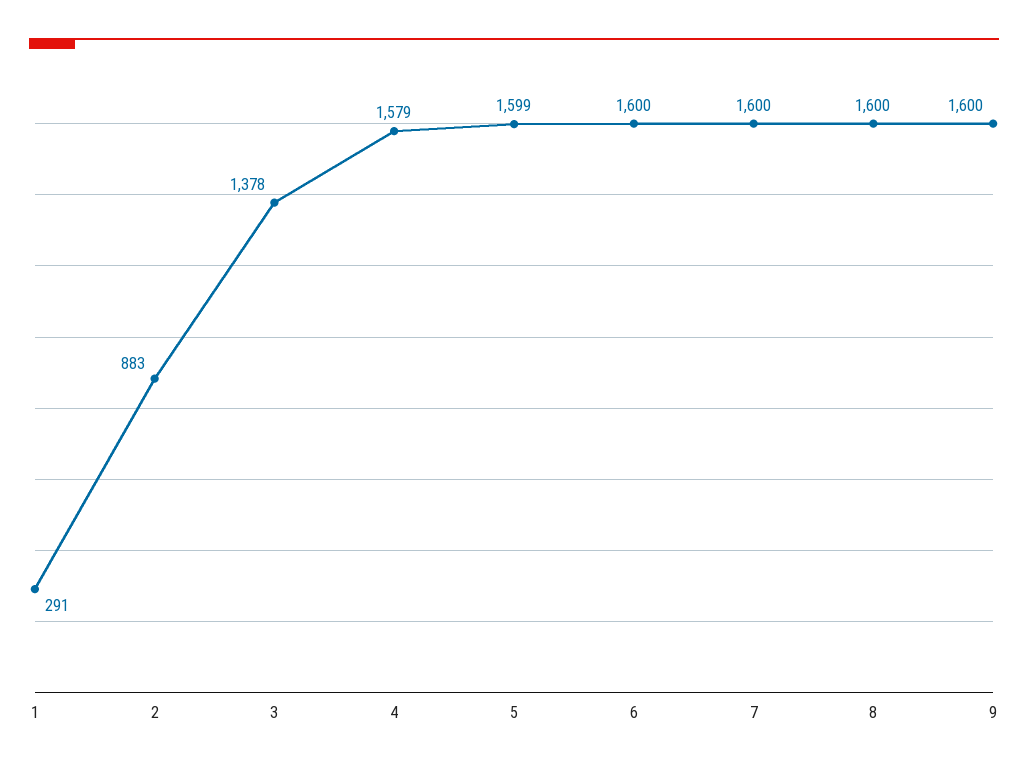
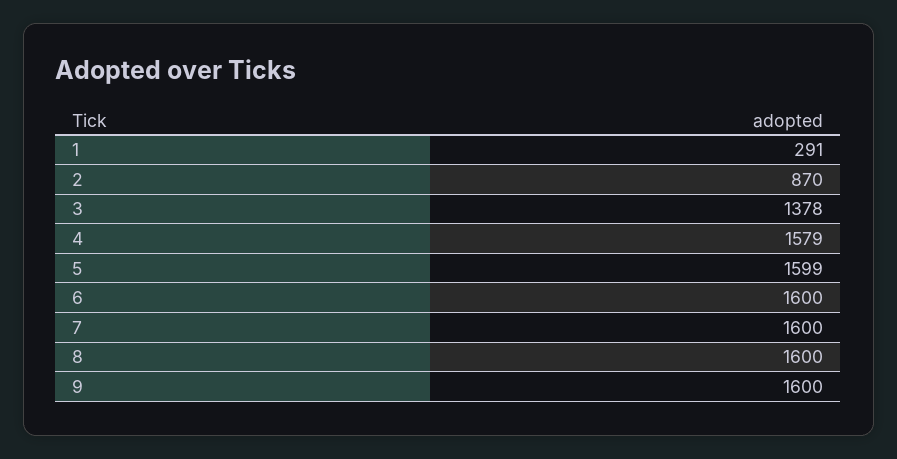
2: 883 -> 870

